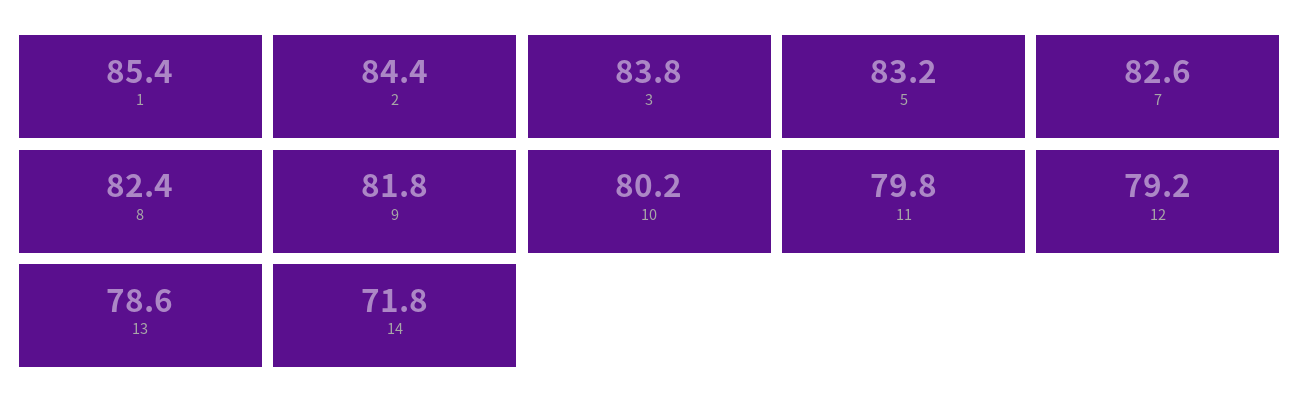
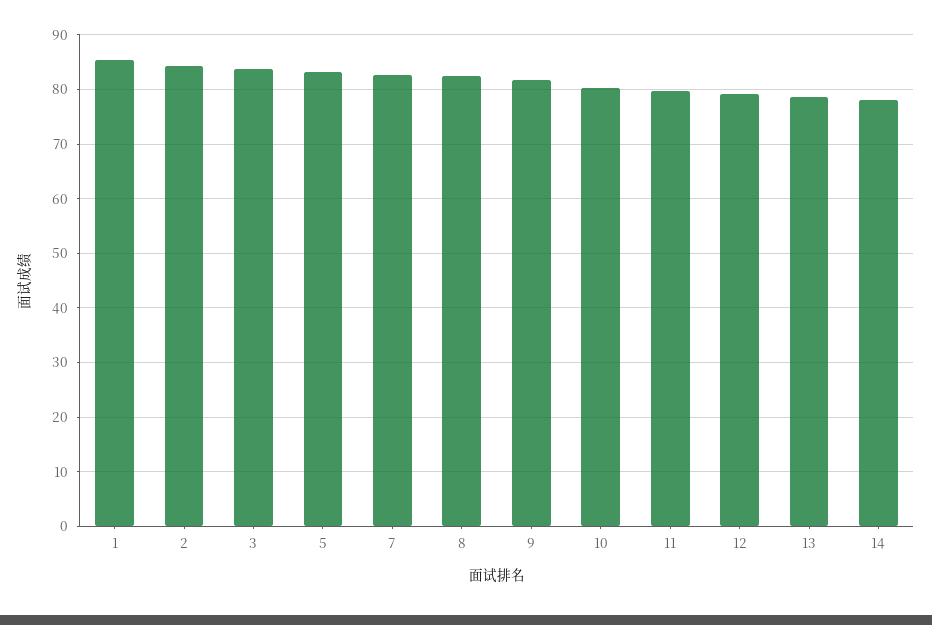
14: 71.8 -> 78

